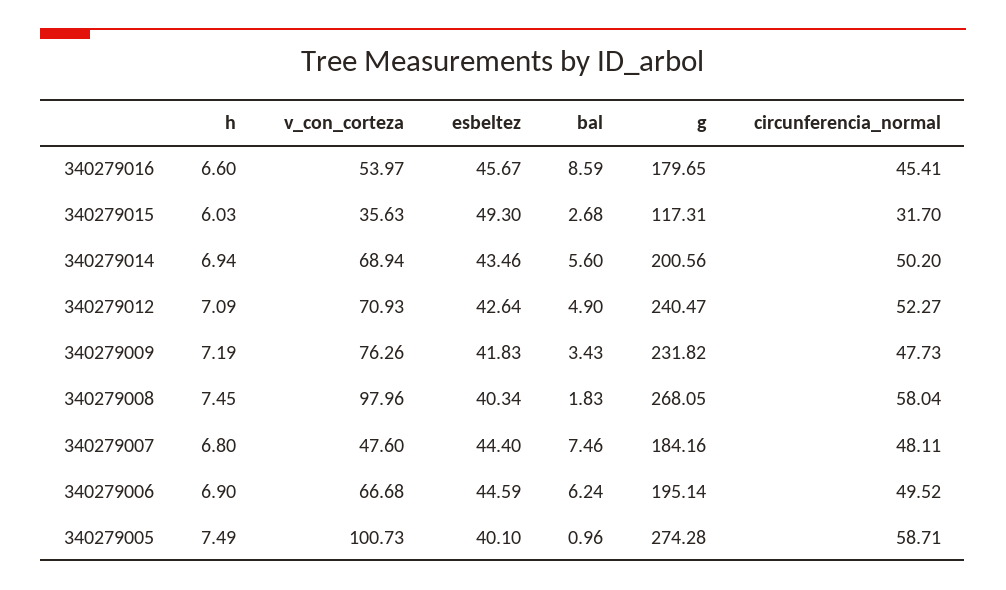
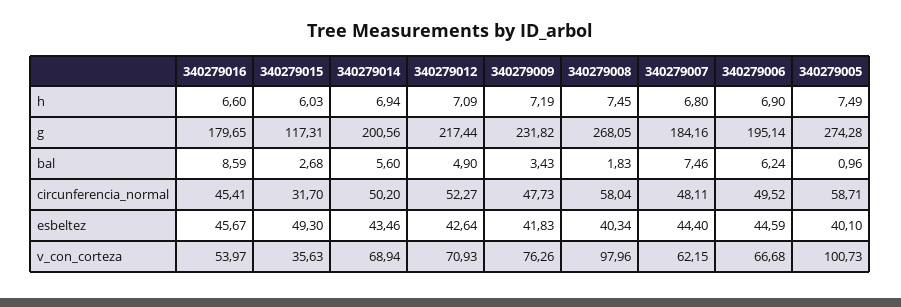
g, 340279012: 240.47 -> 217.44
v_con_corteza, 340279007: 47.6 -> 62.15

